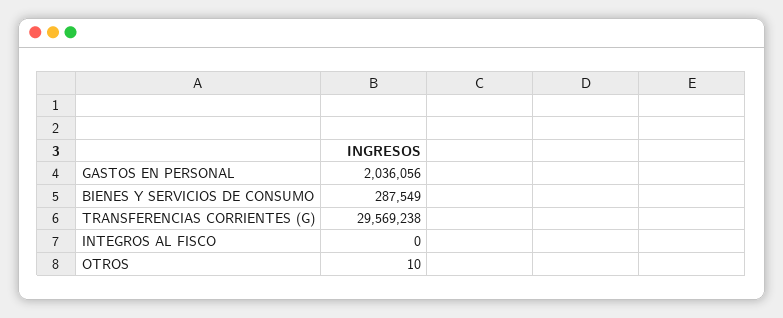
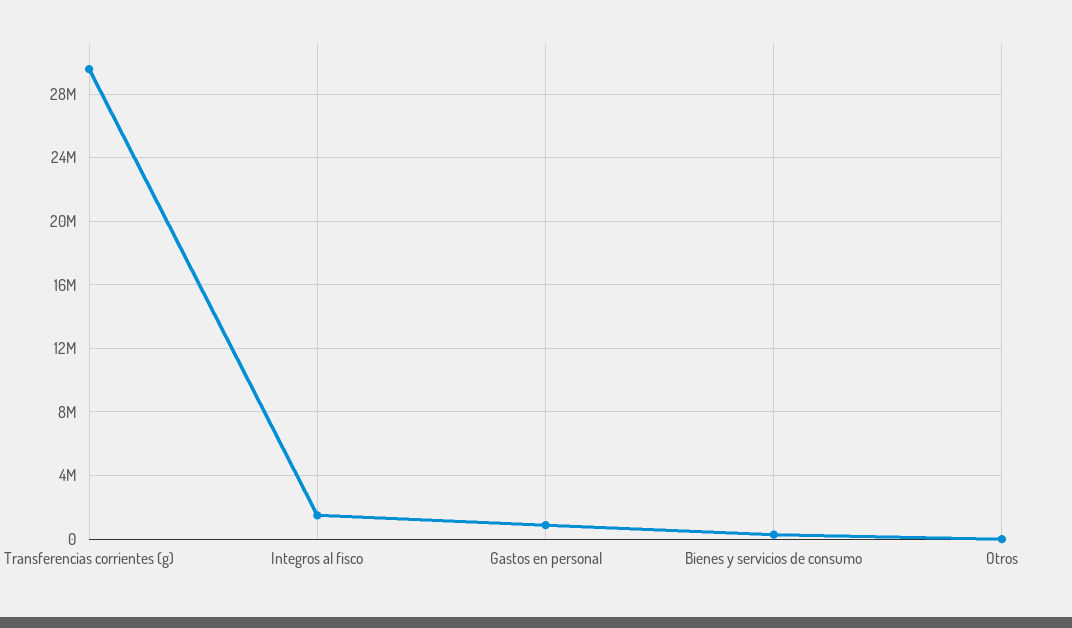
GASTOS EN PERSONAL: 2036056 -> 1000000
INTEGROS AL FISCO: 0 -> 1500000

